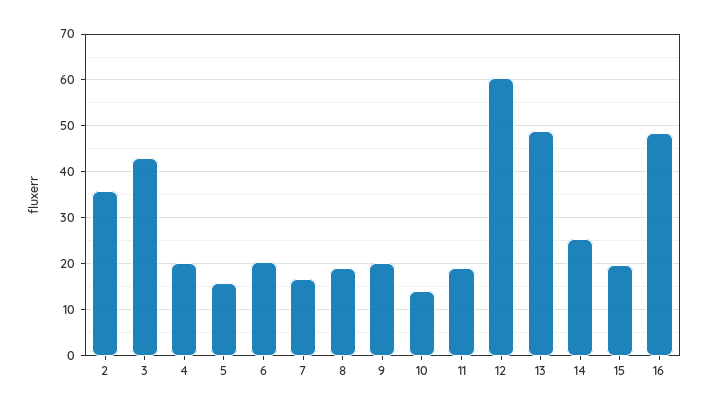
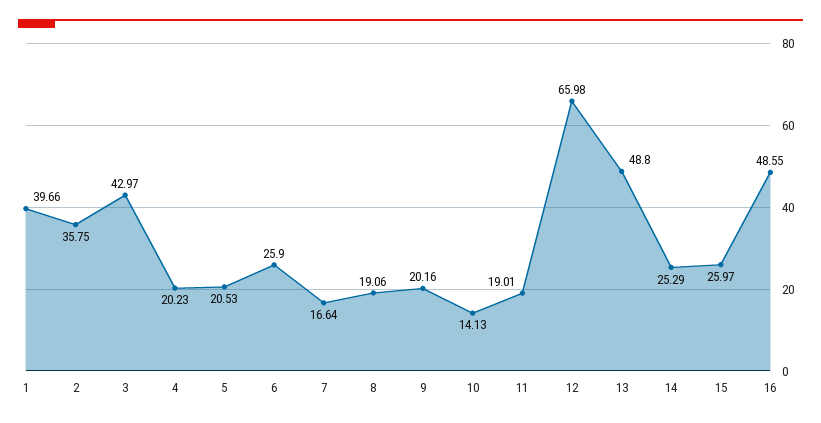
5: 16 -> 20.53
6: 20 -> 25.9
12: 60 -> 65.98
15: 20 -> 25.97
1: none -> 39.66

